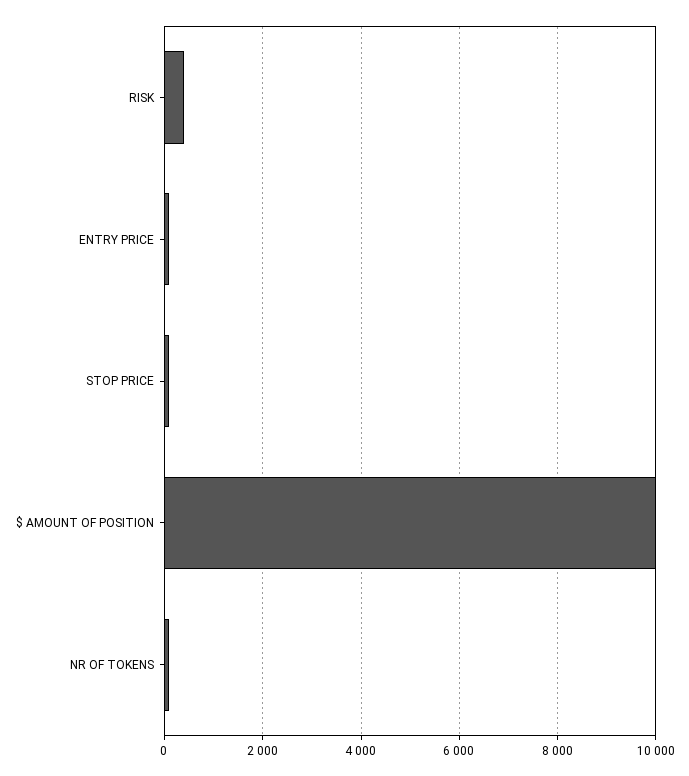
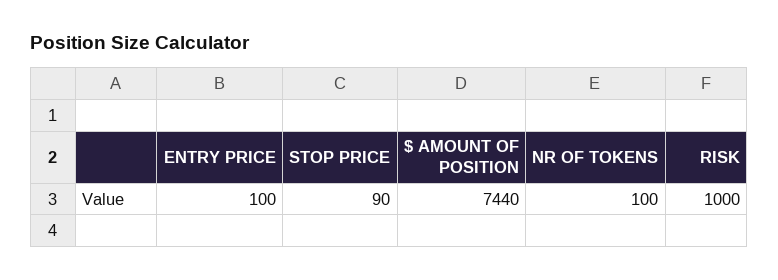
RISK: 400 -> 1000
$ AMOUNT OF POSITION: 10000 -> 7440

